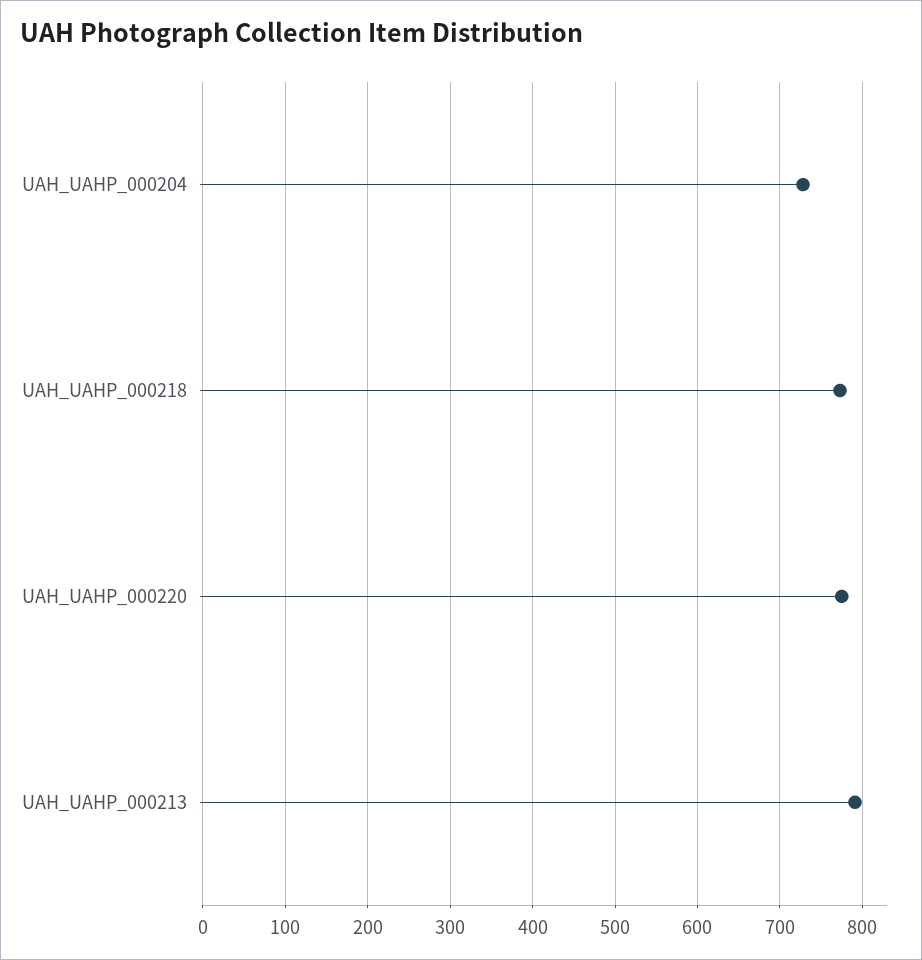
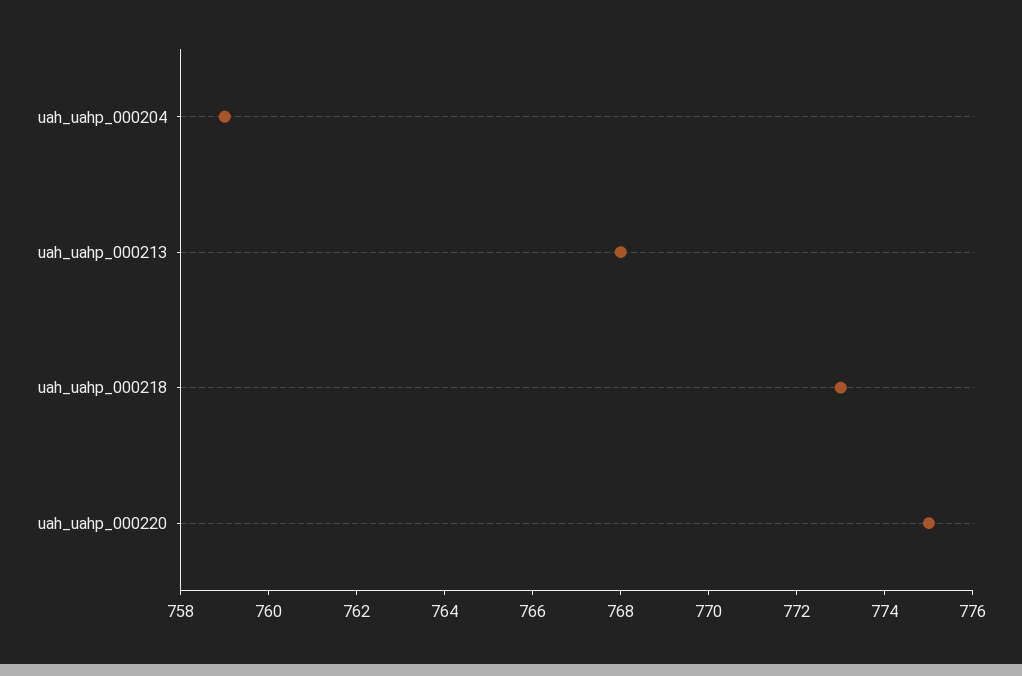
UAH_UAHP_000204: 730 -> 759
UAH_UAHP_000213: 790 -> 768

